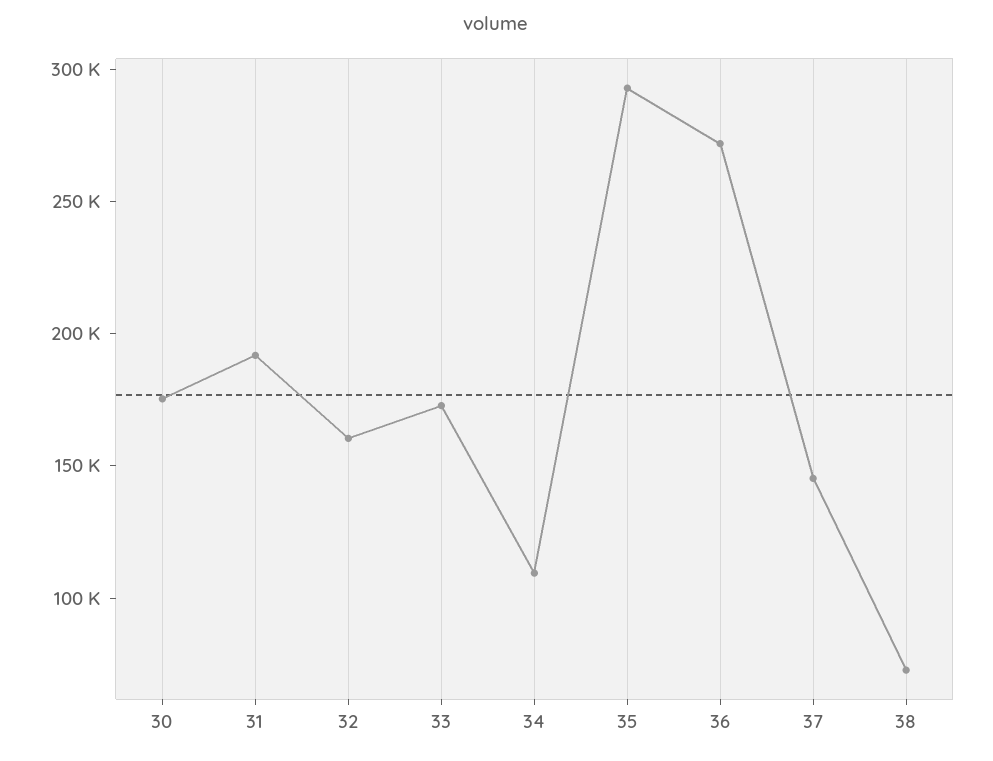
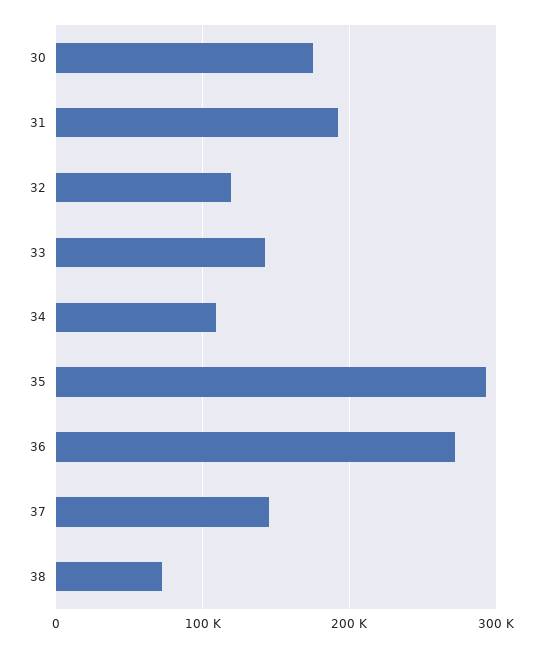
32: 160000 -> 120000
33: 170000 -> 140000

